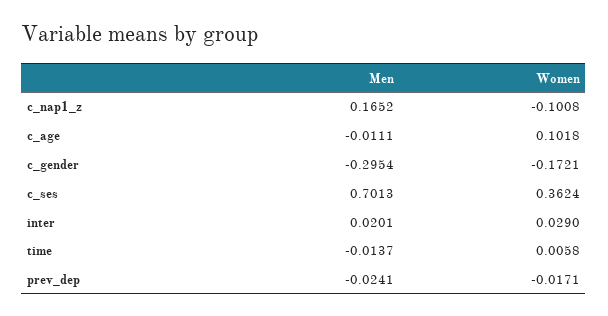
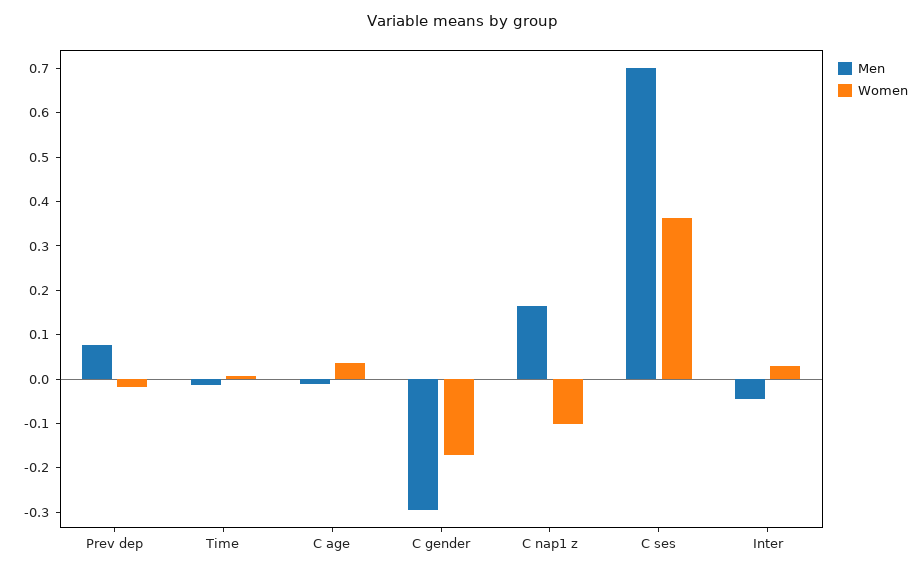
Women, c_age: 0.1018 -> 0.04
Men, inter: 0.0201 -> -0.04
Men, prev_dep: -0.0241 -> 0.08

